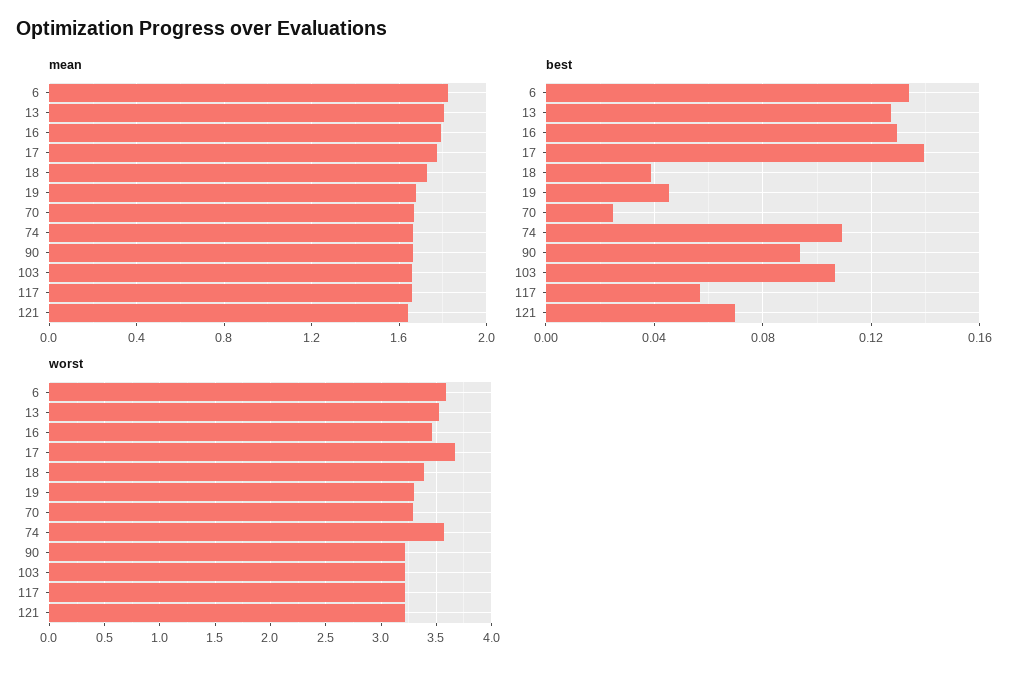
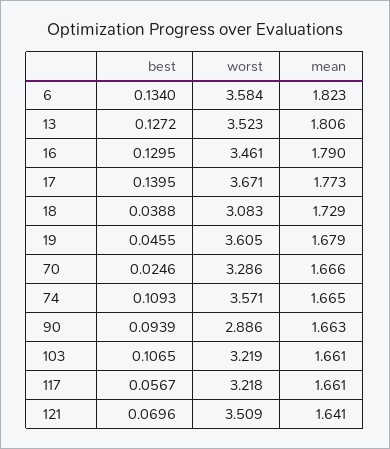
worst, 18: 3.4 -> 3.083
worst, 19: 3.3 -> 3.605
worst, 90: 3.2 -> 2.886
worst, 121: 3.2 -> 3.509

